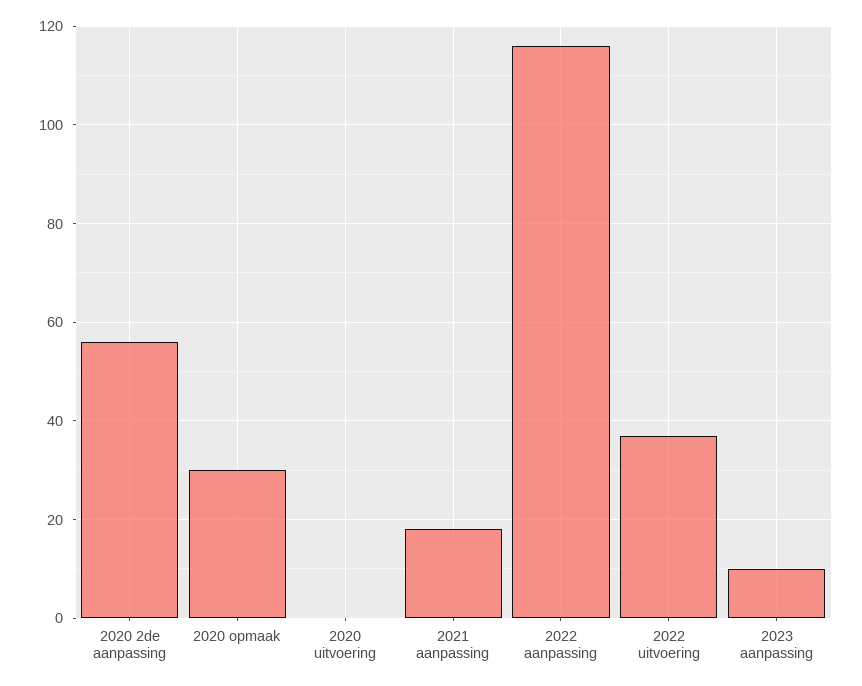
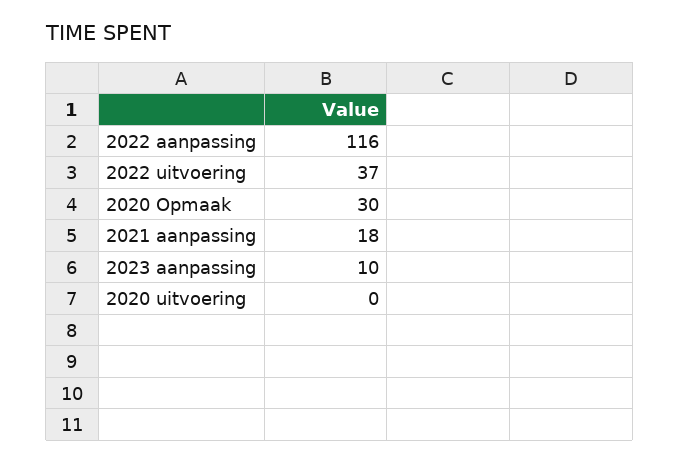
2020 2de aanpassing: 55 -> none

